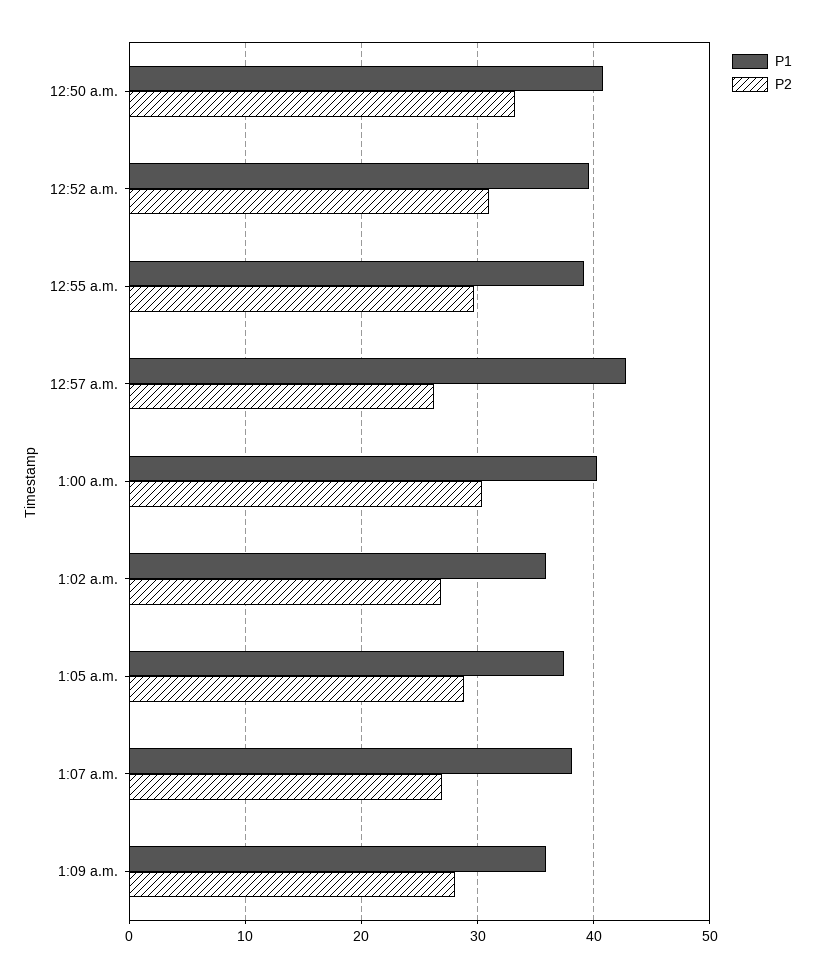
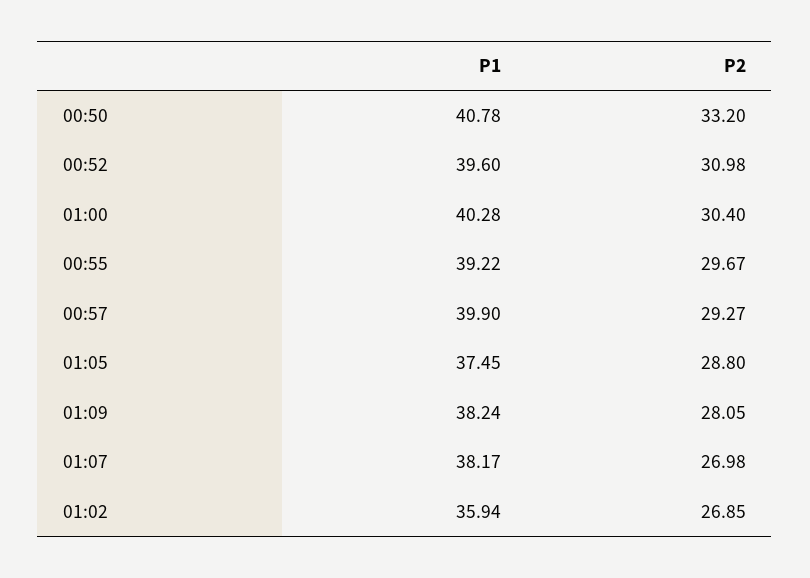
P1, 12:57 a.m.: 43 -> 39.9
P2, 12:57 a.m.: 26 -> 29.27
P1, 1:09 a.m.: 36 -> 38.24

